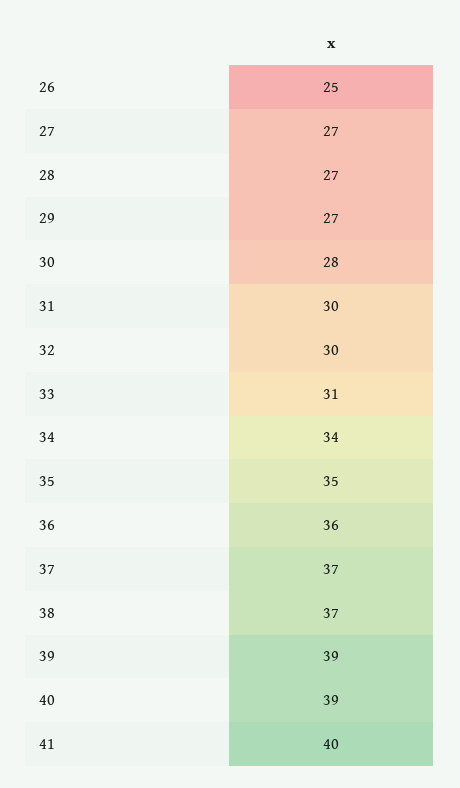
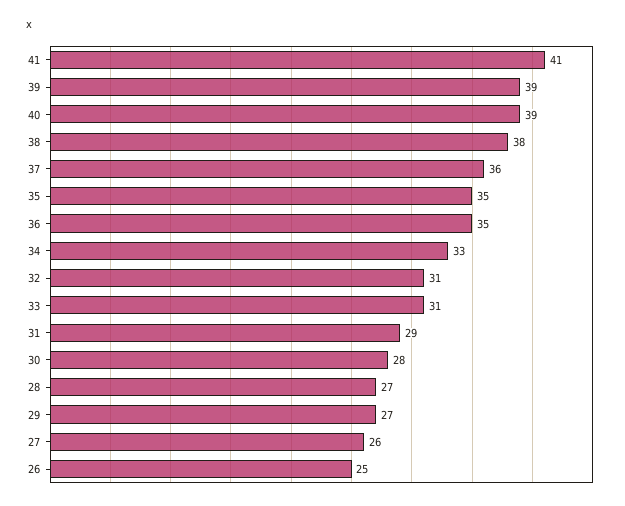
27: 27 -> 26
31: 30 -> 29
32: 30 -> 31
34: 34 -> 33
36: 36 -> 35
37: 37 -> 36
38: 37 -> 38
41: 40 -> 41

